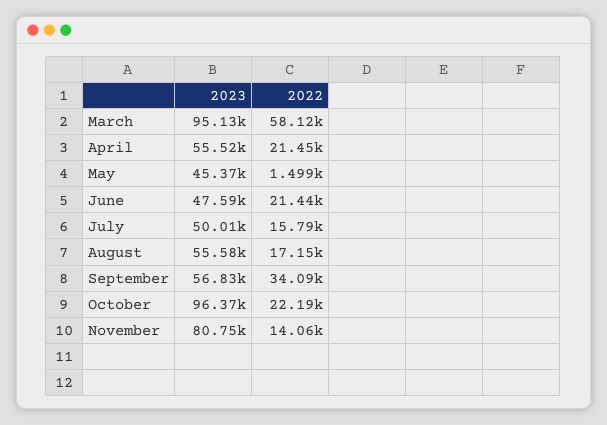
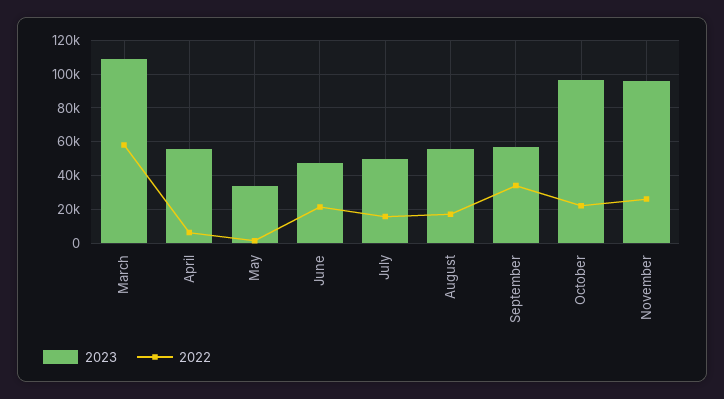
2023, March: 95130 -> 110000
2022, April: 21450 -> 5000
2023, May: 45370 -> 35000
2023, November: 80750 -> 95000
2022, November: 14060 -> 25000

